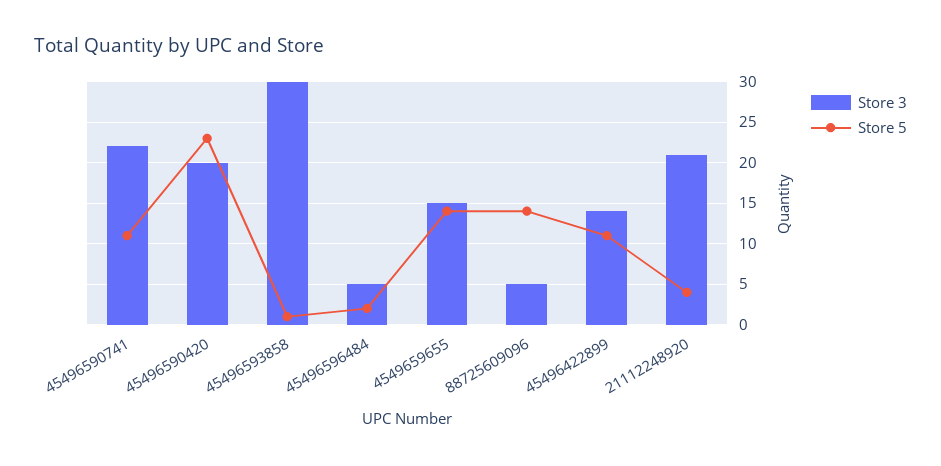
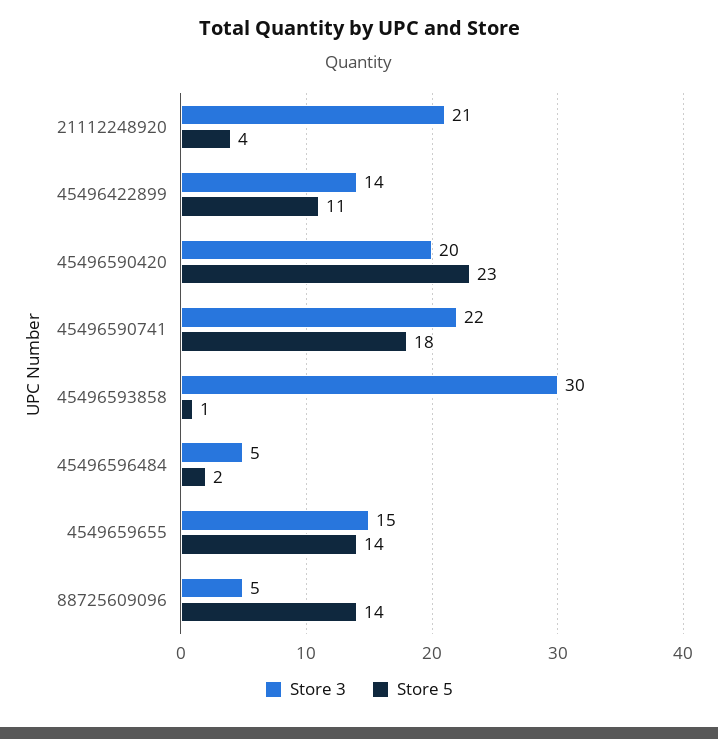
Store 5, 45496590741: 11 -> 18

